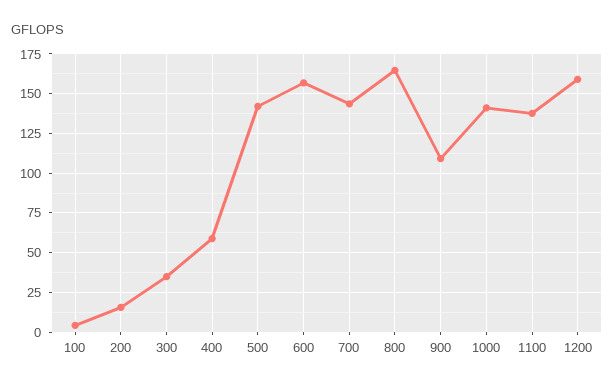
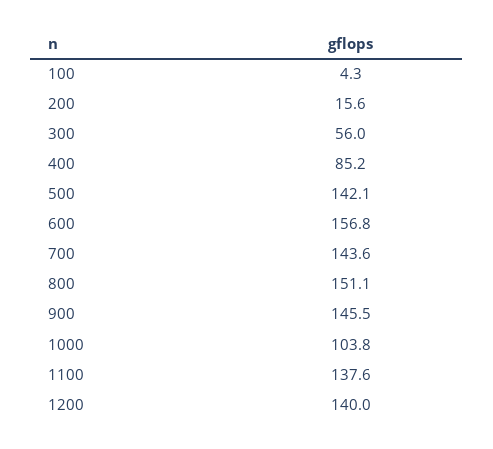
300: 35 -> 56
400: 60 -> 85.2
800: 165 -> 151.1
900: 110 -> 145.5
1000: 140 -> 103.8
1200: 160 -> 140

